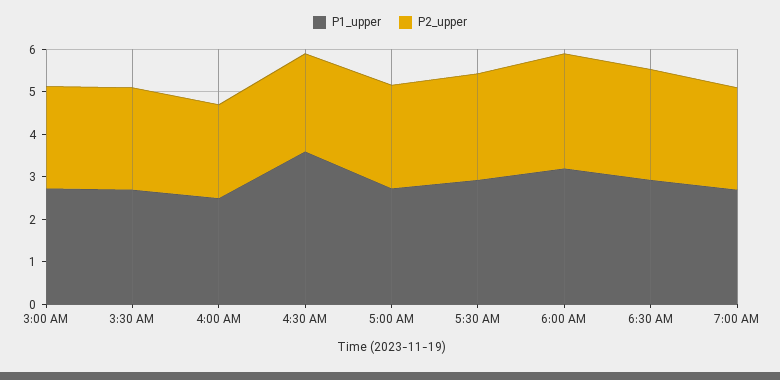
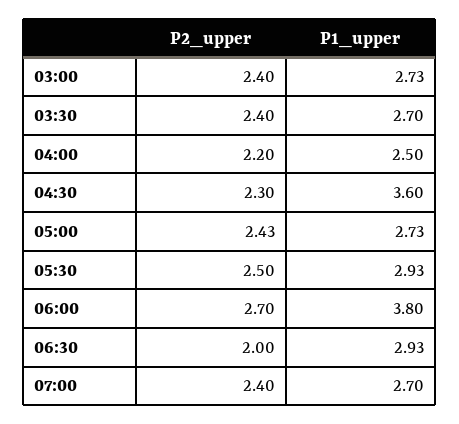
P1_upper, 6:00 AM: 3.2 -> 3.8
P2_upper, 6:30 AM: 2.6 -> 2

